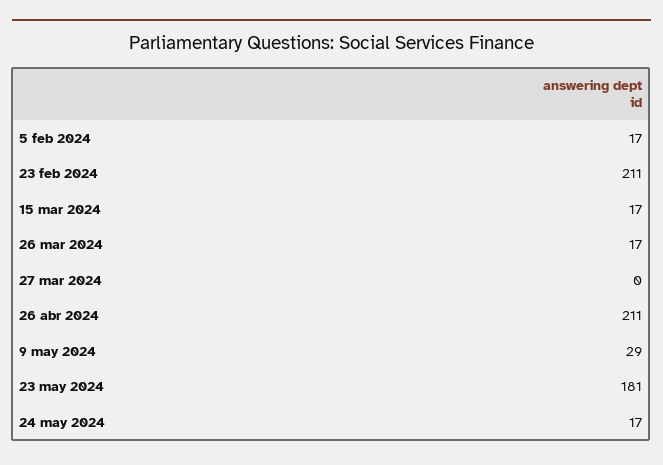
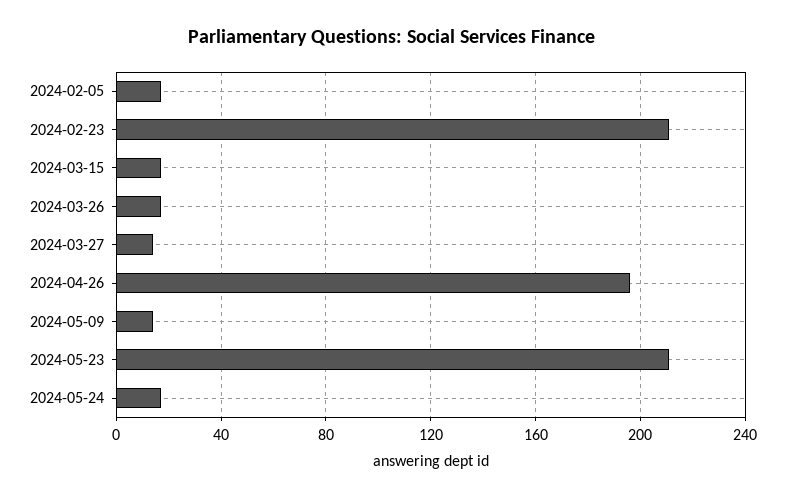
27 mar 2024: 0 -> 15
26 abr 2024: 211 -> 195
9 may 2024: 29 -> 15
23 may 2024: 181 -> 210

